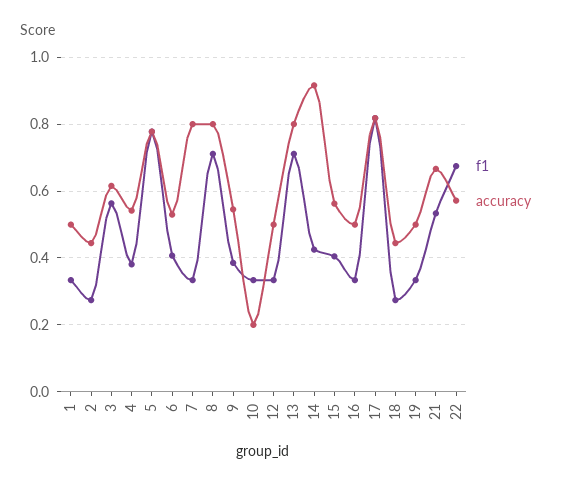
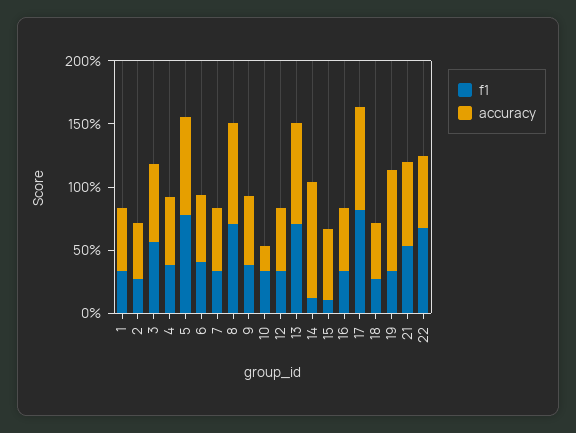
accuracy, 7: 0.8 -> 0.5
f1, 14: 0.42 -> 0.1
f1, 15: 0.4 -> 0.1
accuracy, 19: 0.5 -> 0.8

